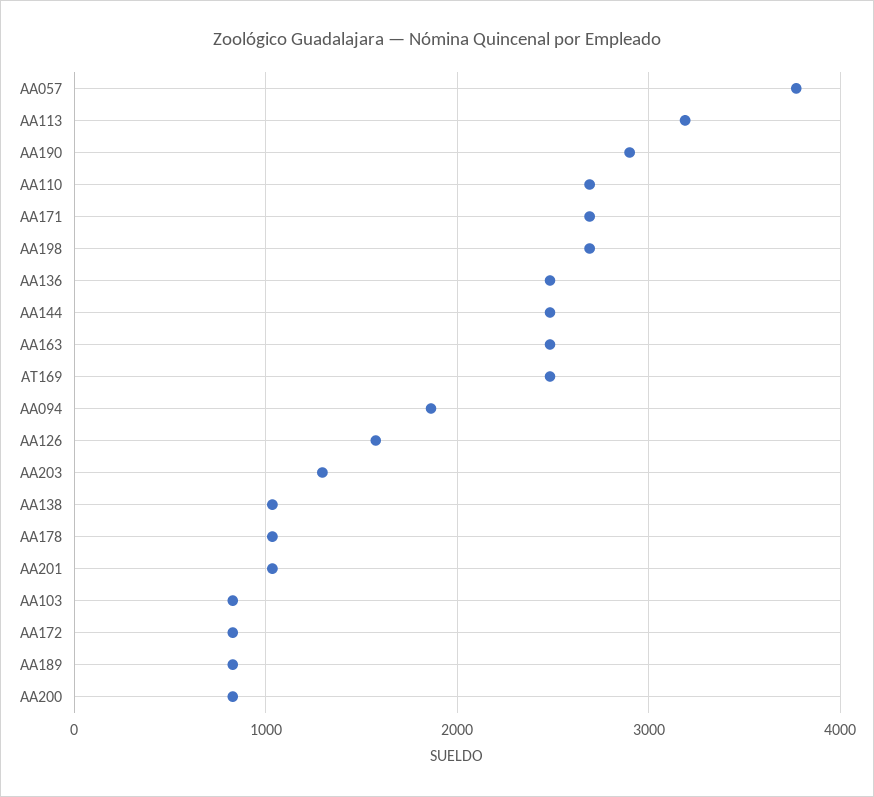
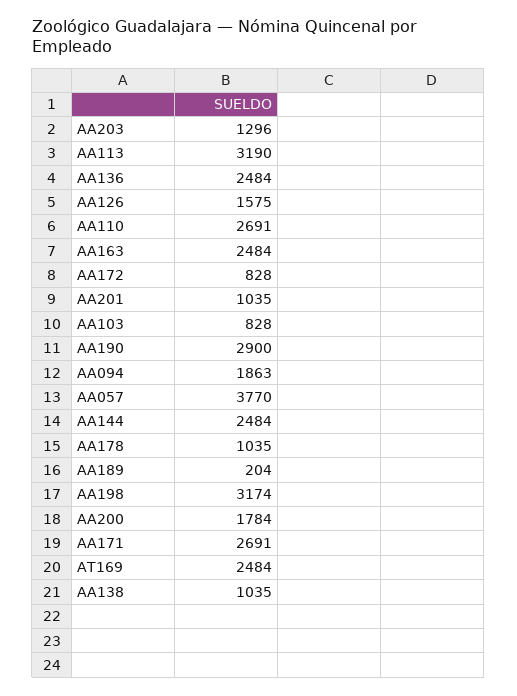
AA198: 2700 -> 3174
AA189: 800 -> 204
AA200: 800 -> 1784

